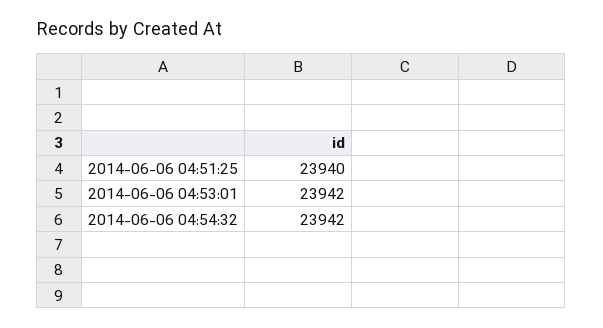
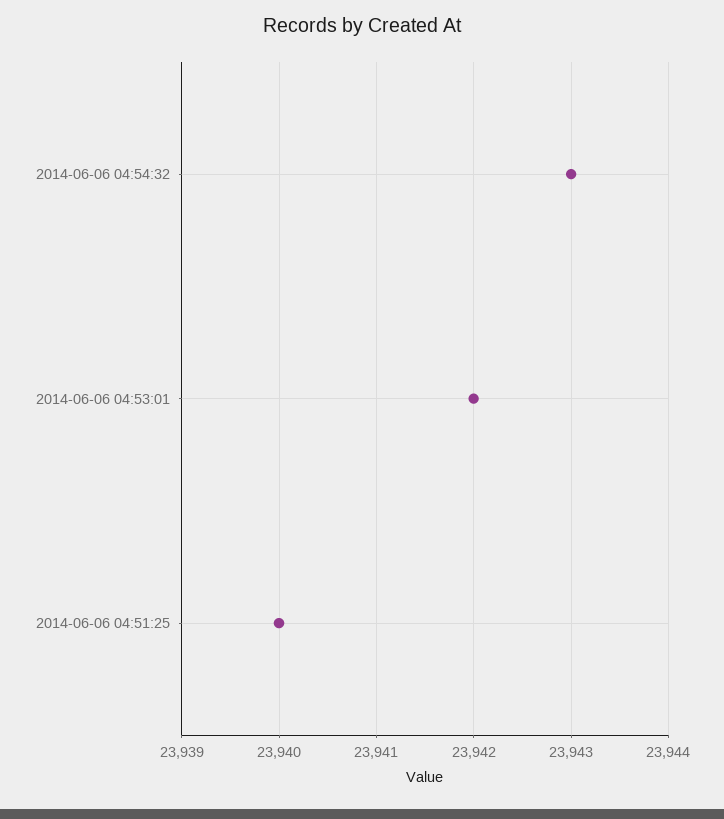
2014-06-06 04:54:32: 23942 -> 23943

